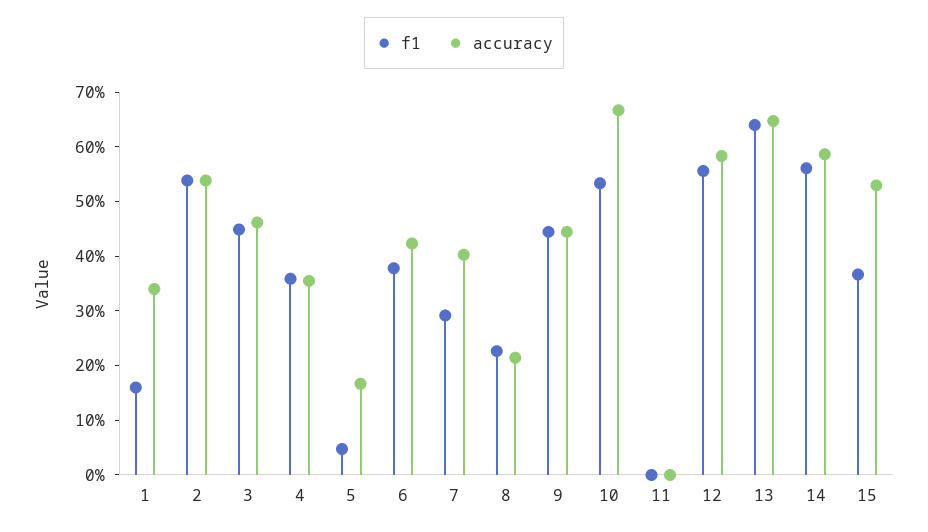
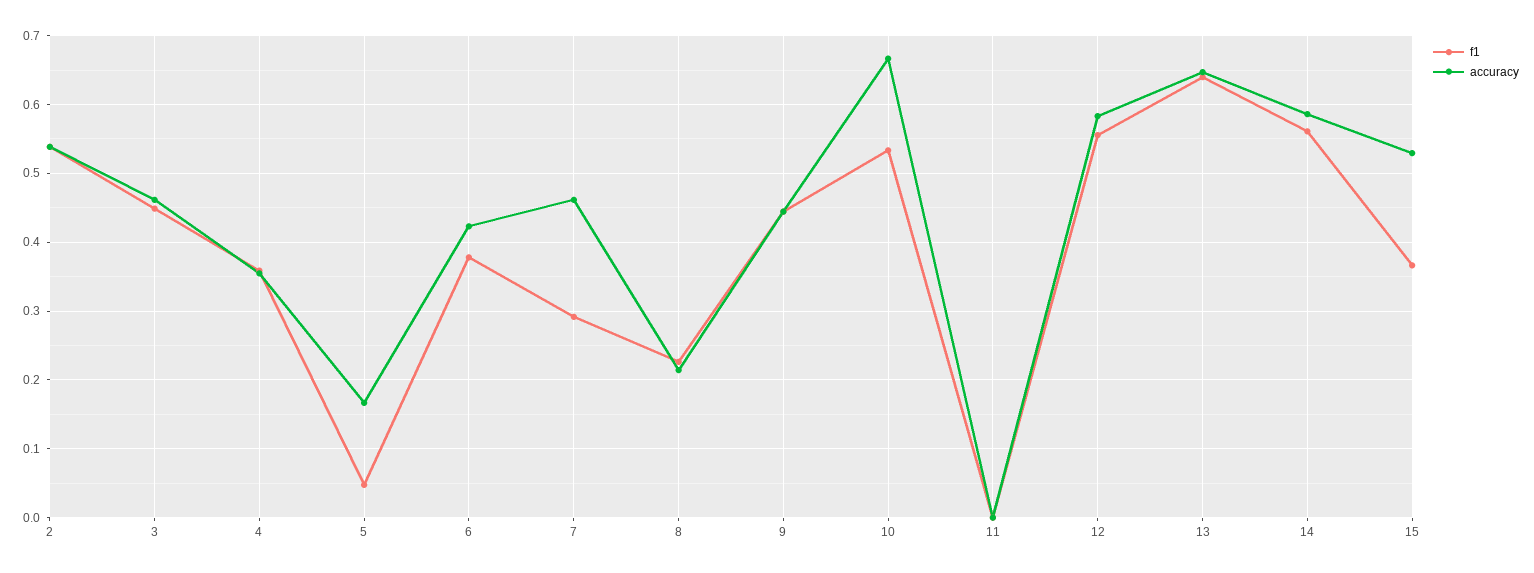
f1, 1: 0.16 -> none
accuracy, 1: 0.34 -> none
accuracy, 7: 0.4 -> 0.46

